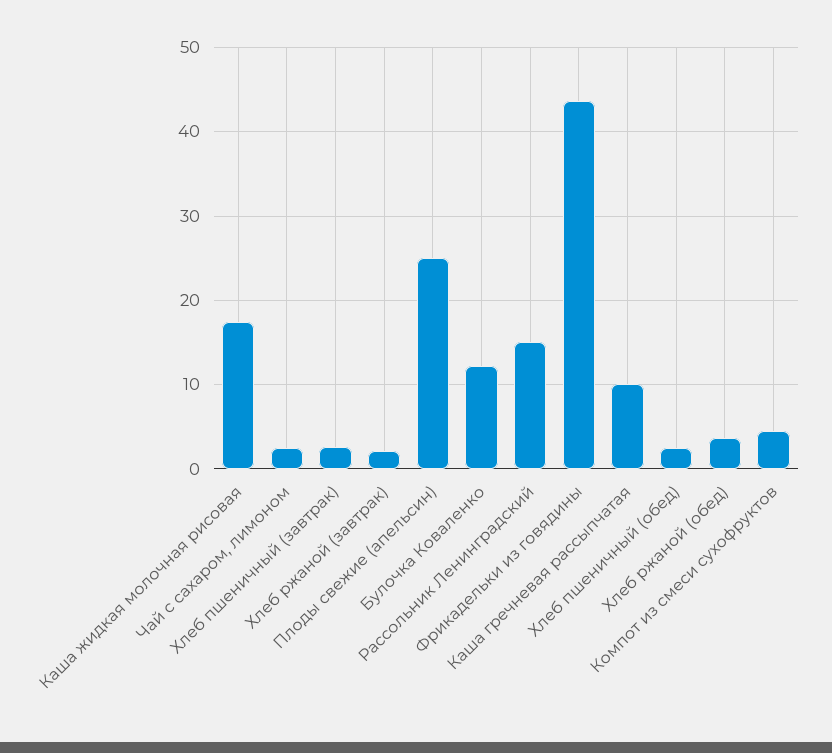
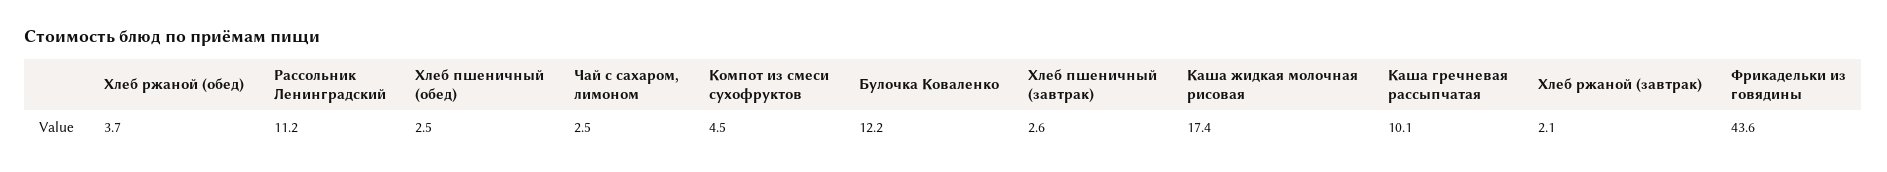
Плоды свежие (апельсин): 25 -> none
Рассольник Ленинградский: 15 -> 11.2

